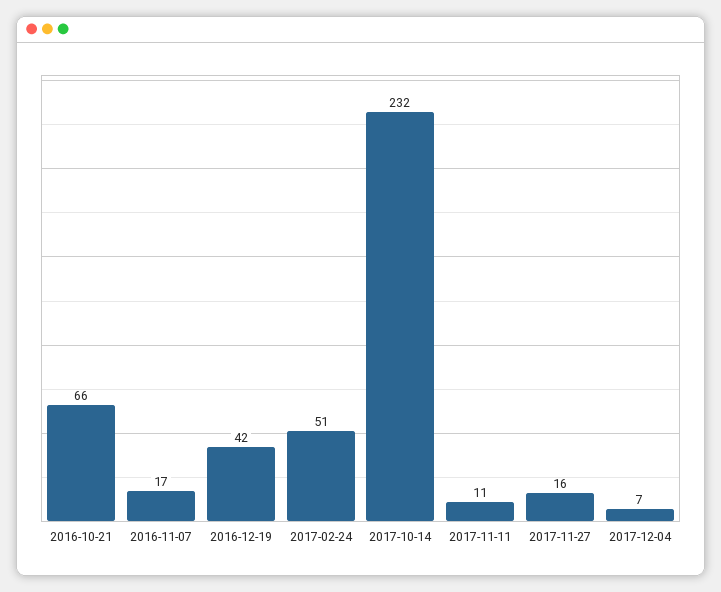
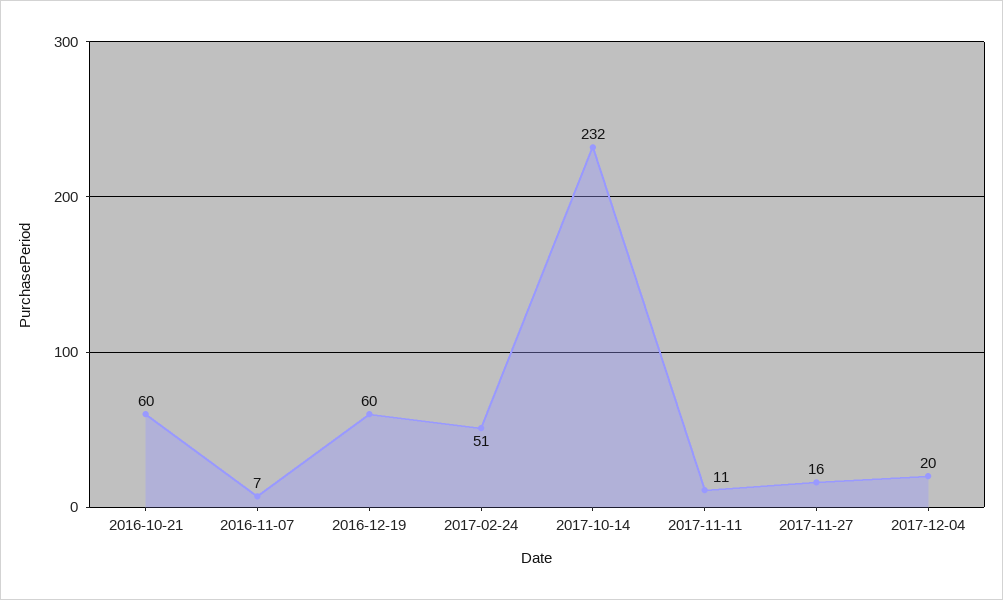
2016-10-21: 66 -> 60
2016-11-07: 17 -> 7
2016-12-19: 42 -> 60
2017-12-04: 7 -> 20

